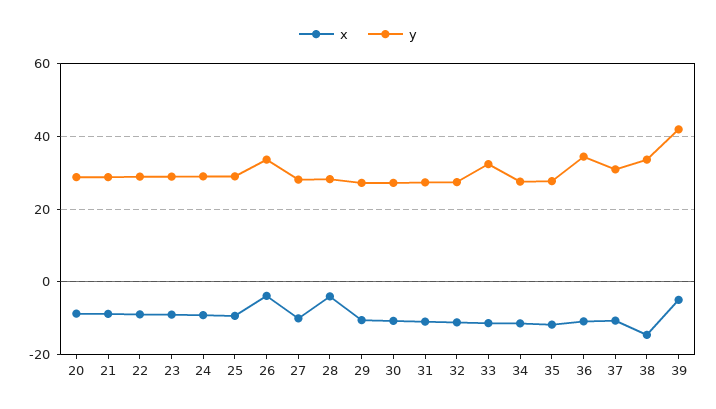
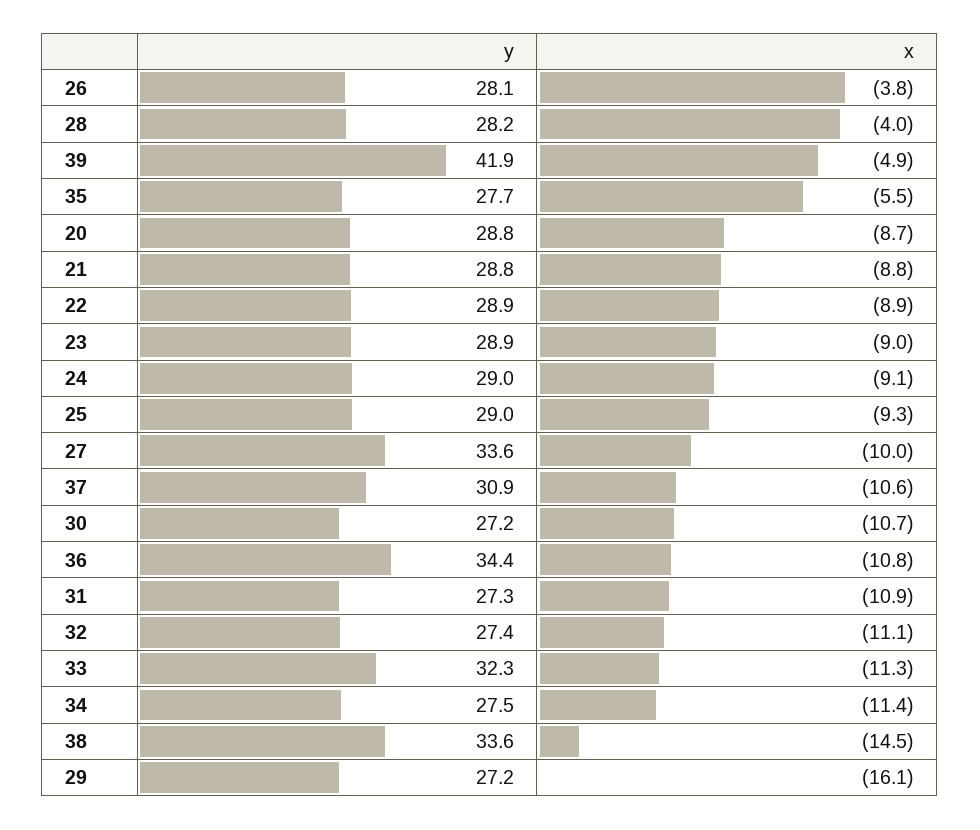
y, 26: 34 -> 28.1
y, 27: 28 -> 33.6
x, 29: -10 -> -16.1
x, 35: -12 -> -5.5

